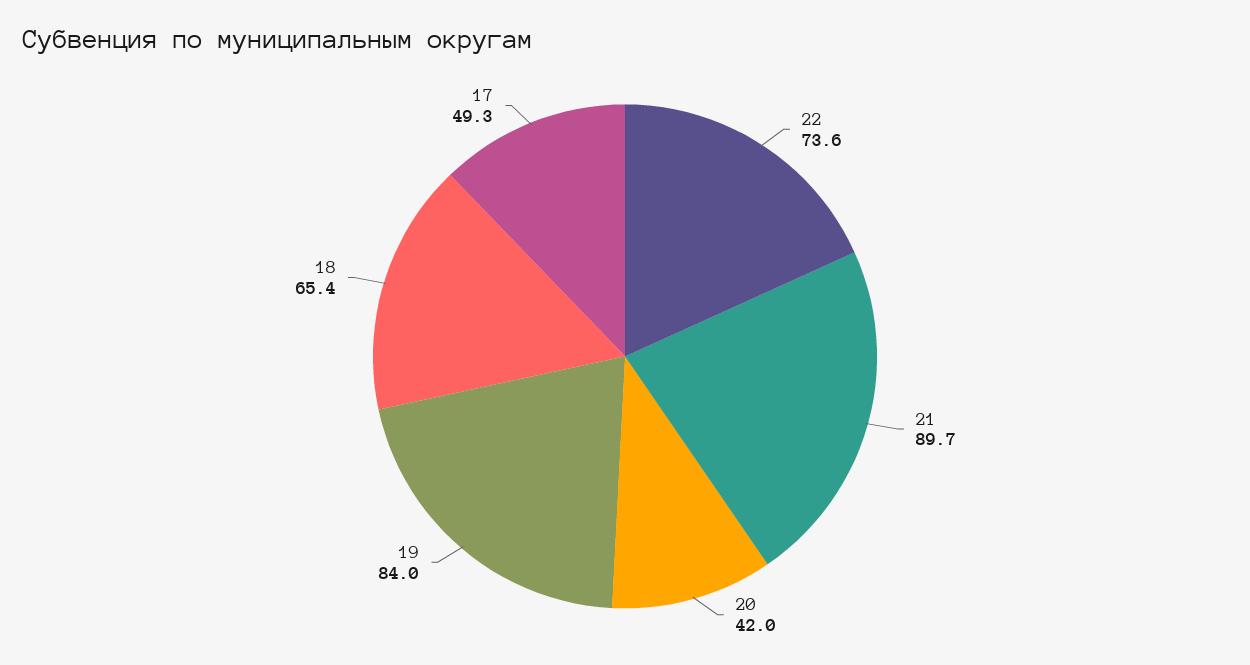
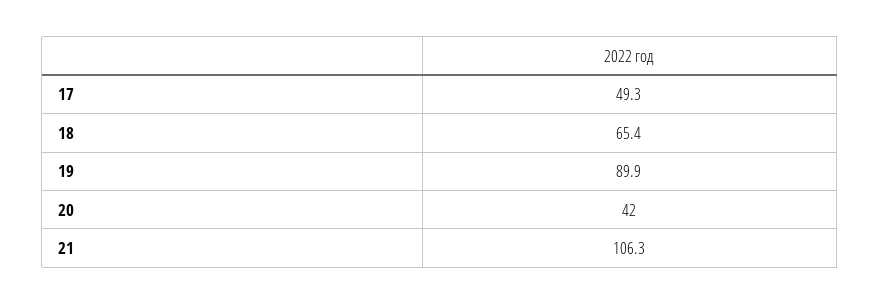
22: 73.6 -> none
21: 89.7 -> 106.3
19: 84 -> 89.9

